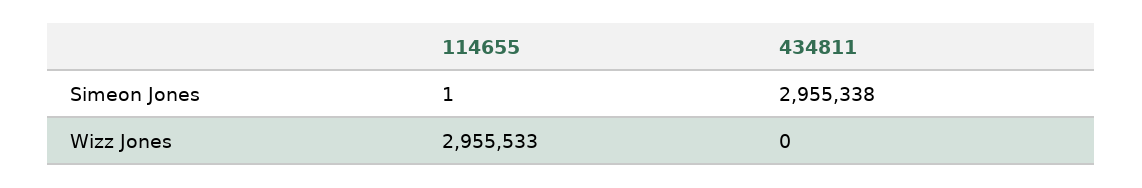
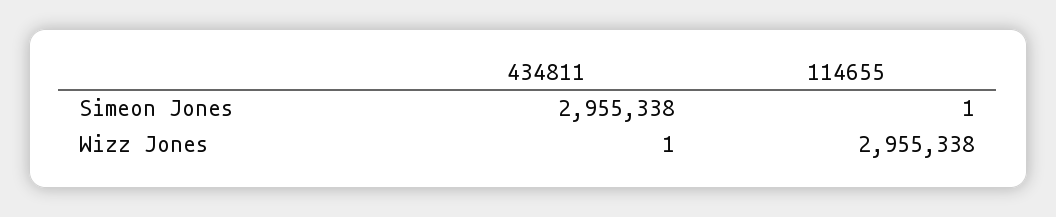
114655, Wizz Jones: 2955533 -> 2955338
434811, Wizz Jones: 0 -> 1

